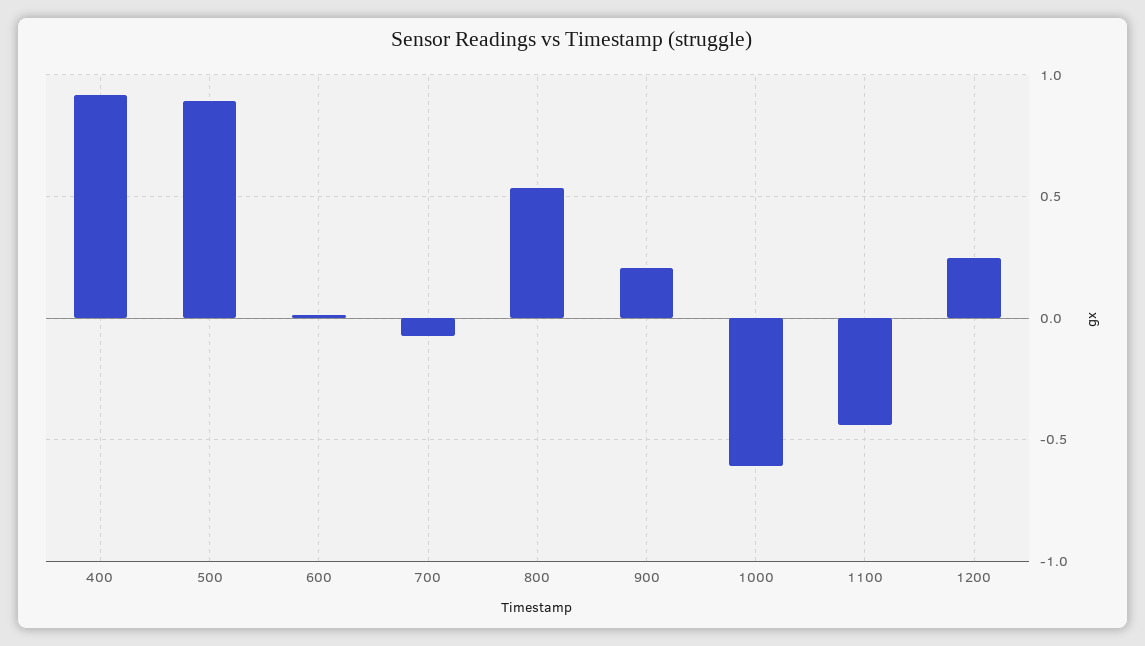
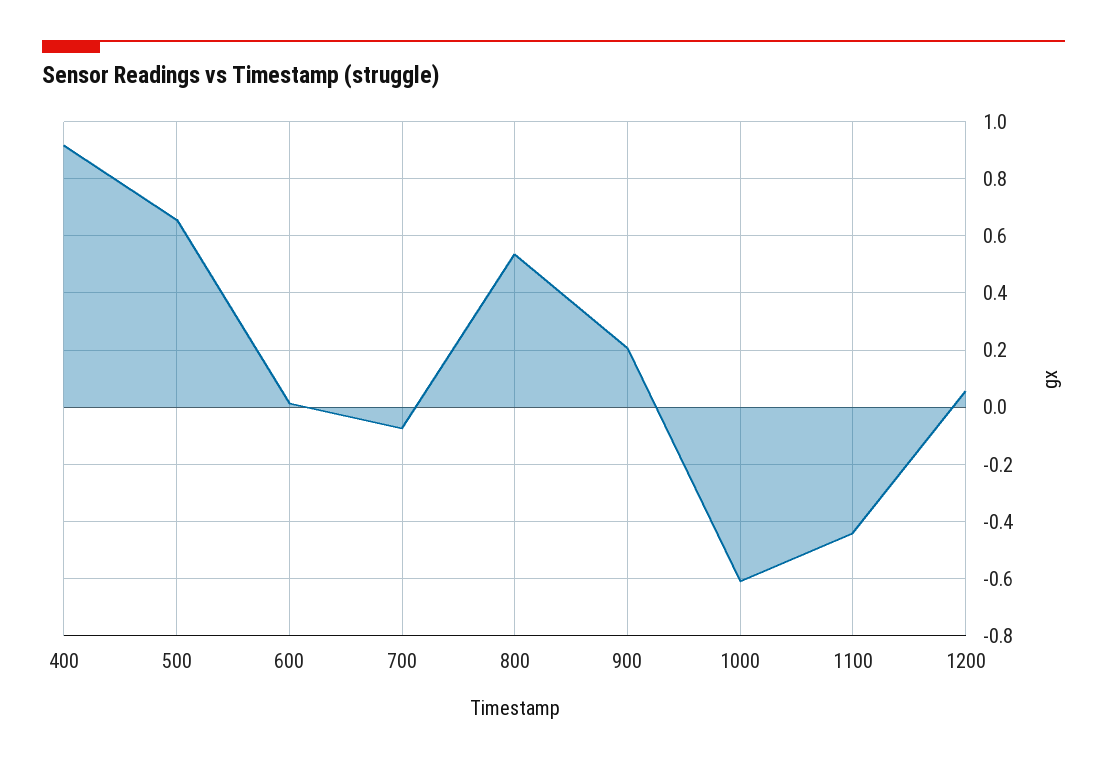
500: 0.9 -> 0.65
1200: 0.25 -> 0.05

